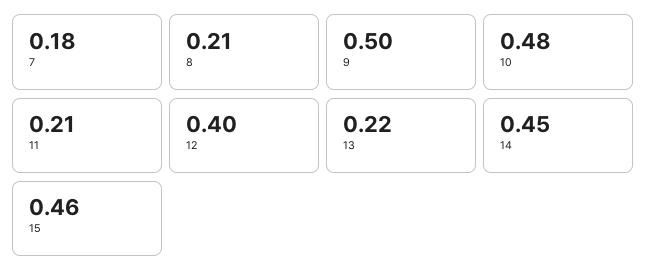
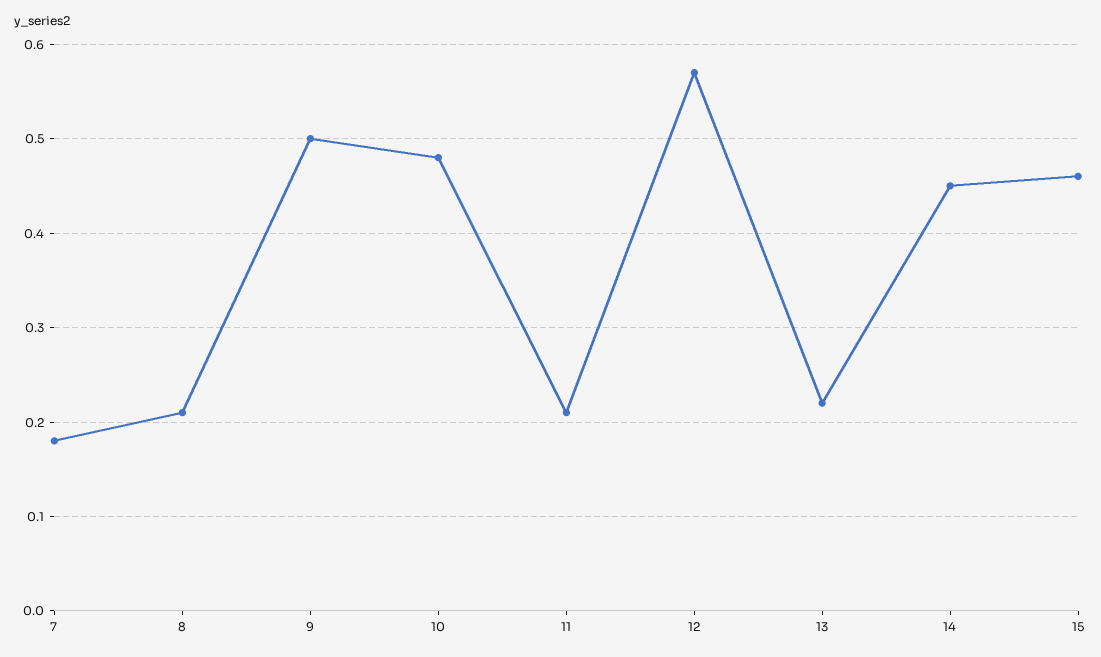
12: 0.4 -> 0.57

